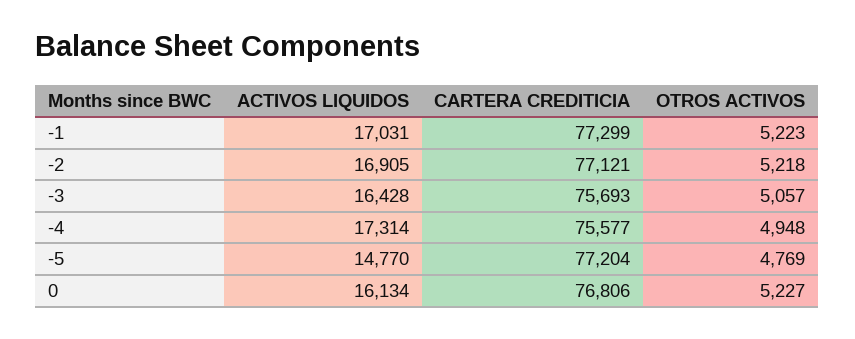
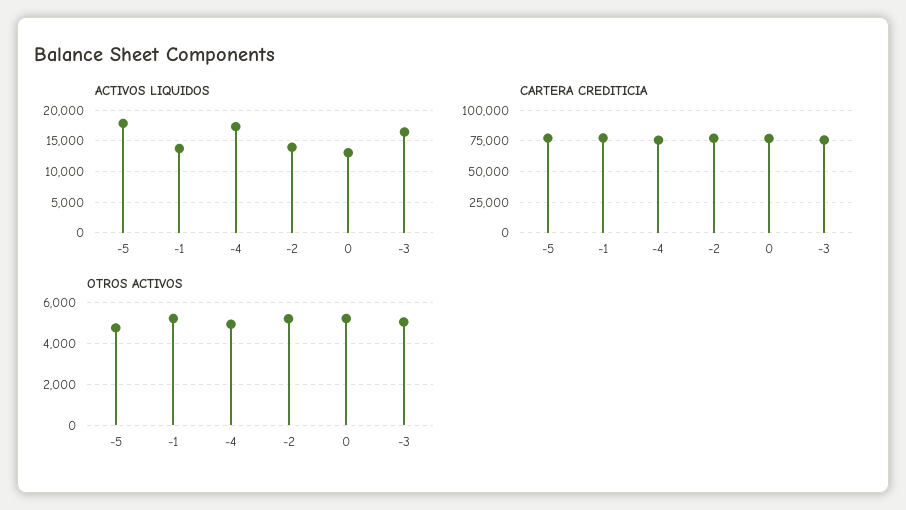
ACTIVOS LIQUIDOS, -1: 17031 -> 14000
ACTIVOS LIQUIDOS, -2: 16905 -> 14000
ACTIVOS LIQUIDOS, -5: 14770 -> 18000
ACTIVOS LIQUIDOS, 0: 16134 -> 13000

